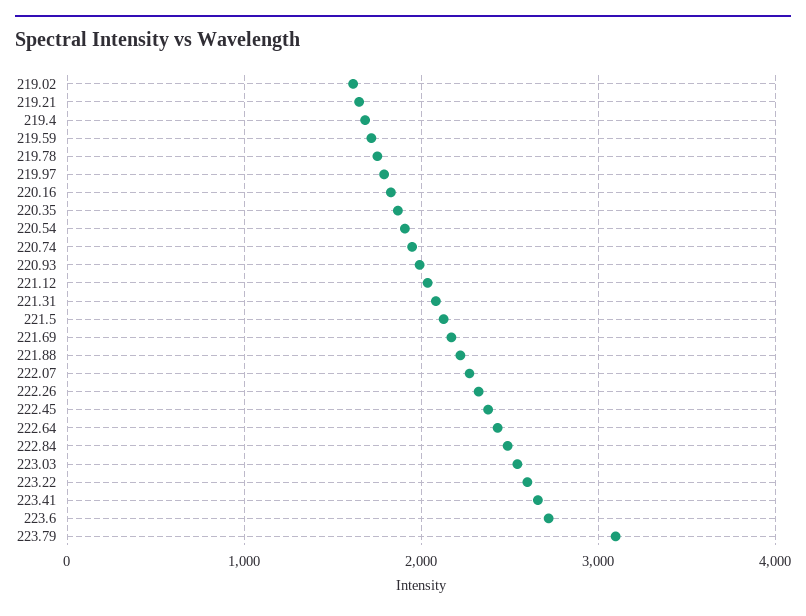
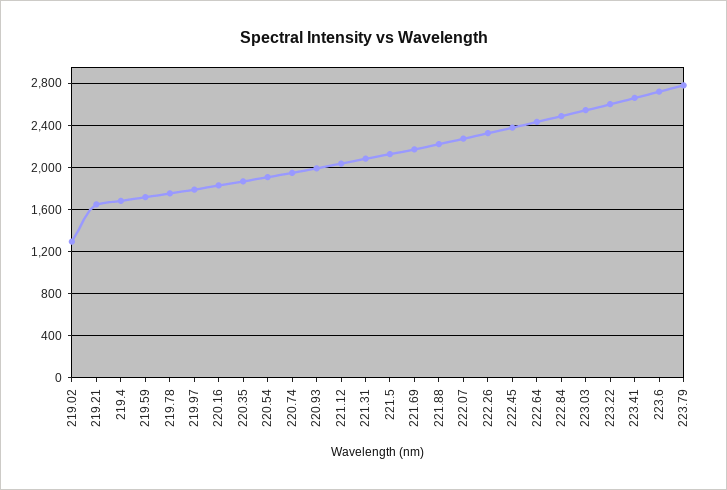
219.02: 1600 -> 1300
223.79: 3100 -> 2800

